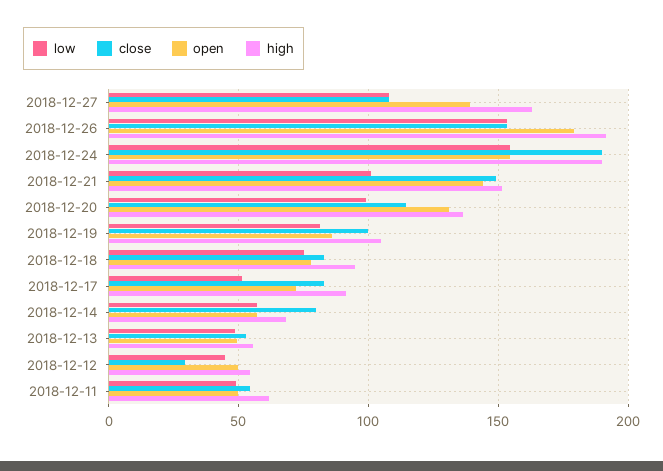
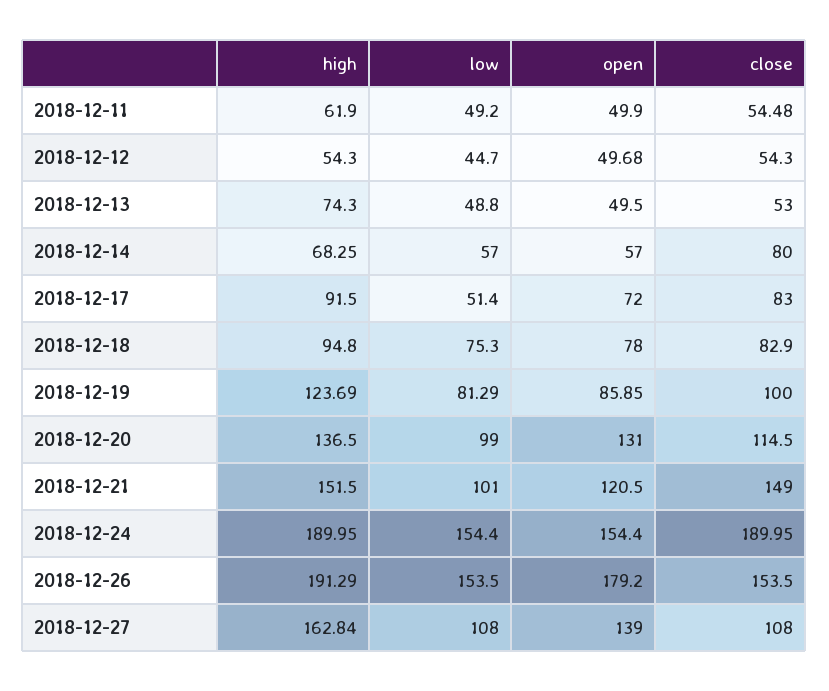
open, 2018-12-21: 145 -> 120.5
high, 2018-12-19: 105 -> 123.69
high, 2018-12-13: 55 -> 74.3
close, 2018-12-12: 30 -> 54.3

